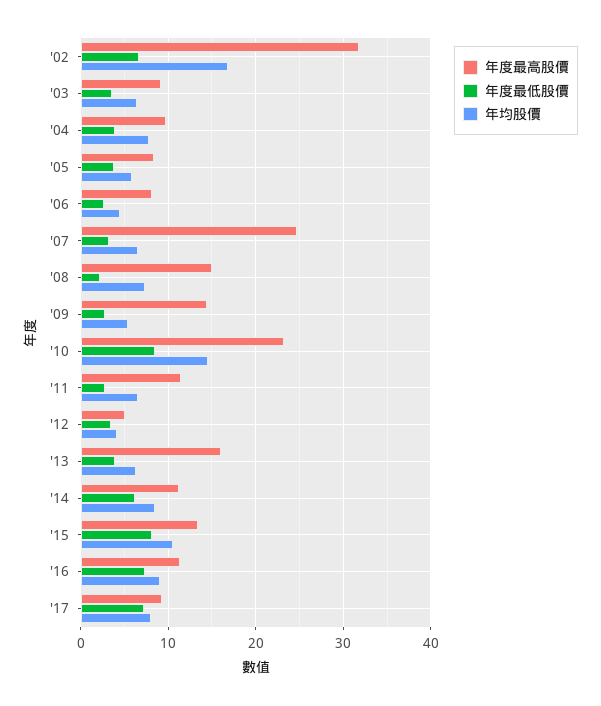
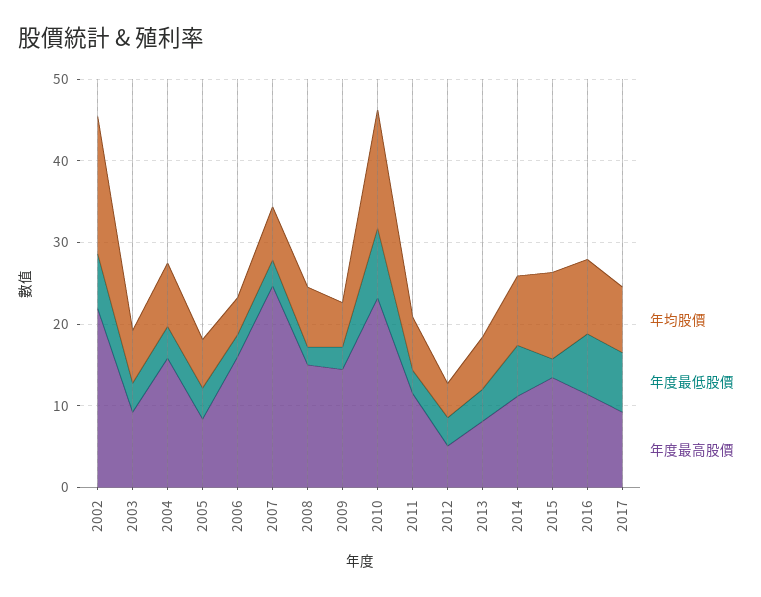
年度最高股價, '02: 32 -> 22
年度最高股價, '04: 10 -> 16
年度最高股價, '06: 8 -> 16
年度最高股價, '13: 16 -> 8
年度最低股價, '15: 8 -> 2

